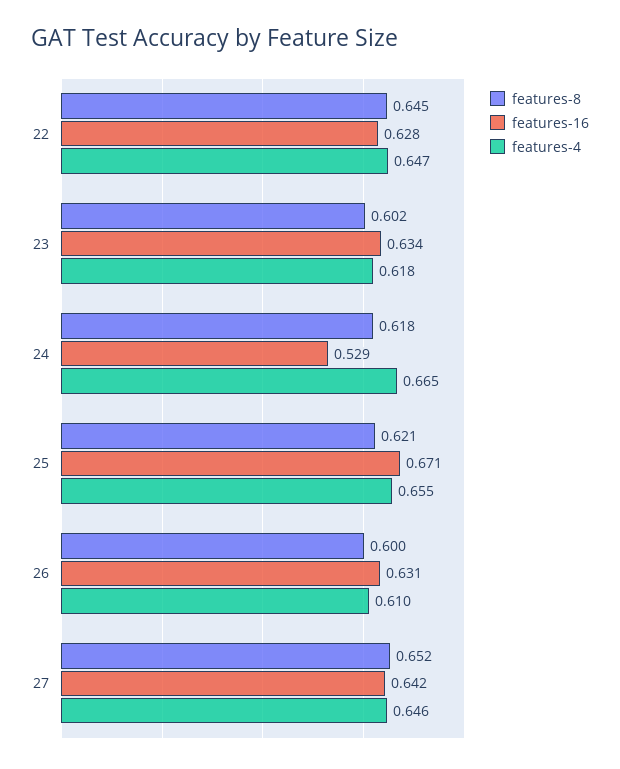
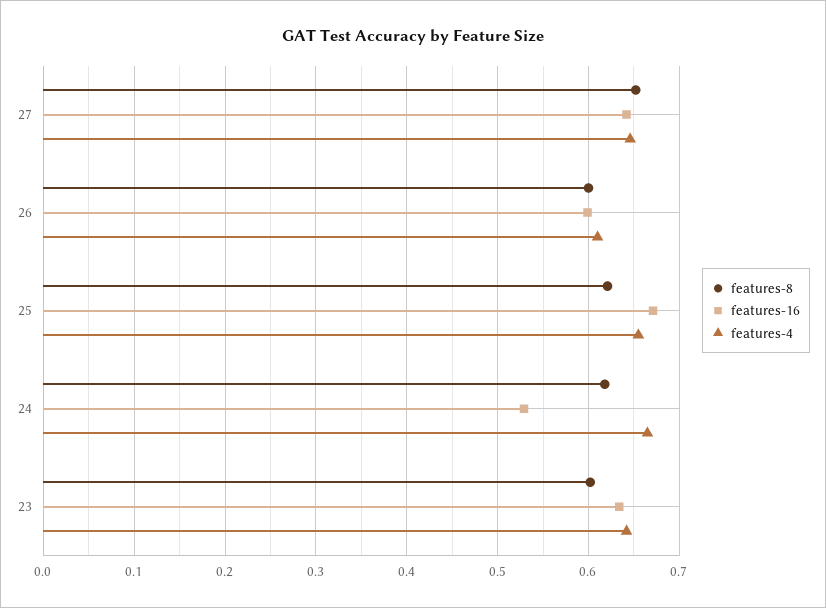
features-8, 22: 0.645 -> none
features-16, 22: 0.628 -> none
features-4, 22: 0.647 -> none
features-4, 23: 0.618 -> 0.64
features-16, 26: 0.631 -> 0.6

